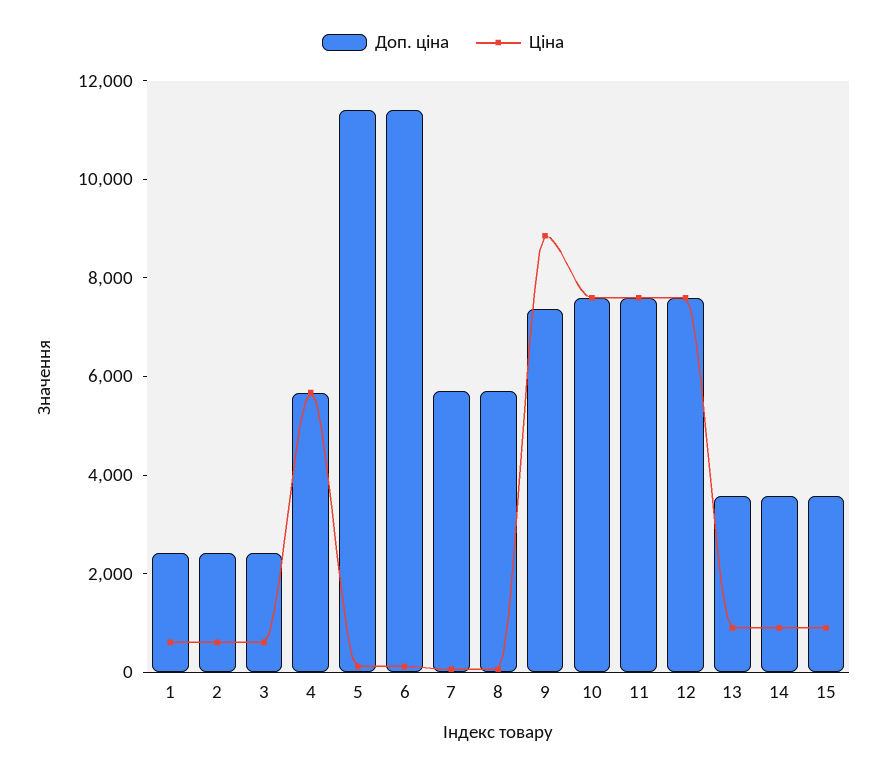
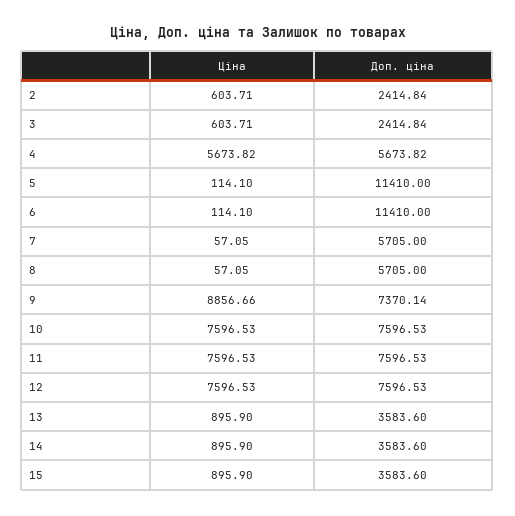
Доп. ціна, 1: 2500 -> none
Ціна, 1: 500 -> none

